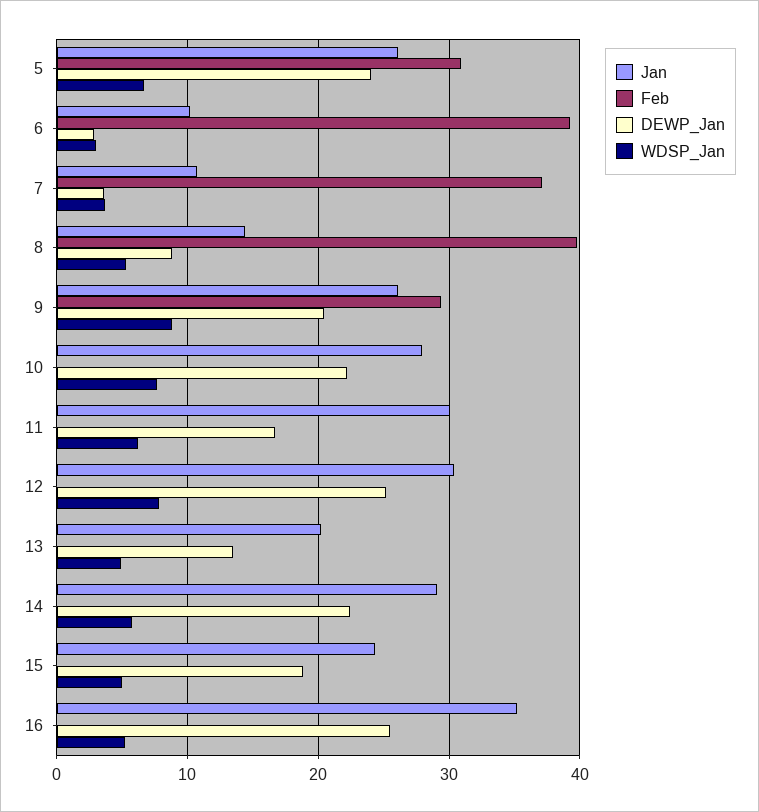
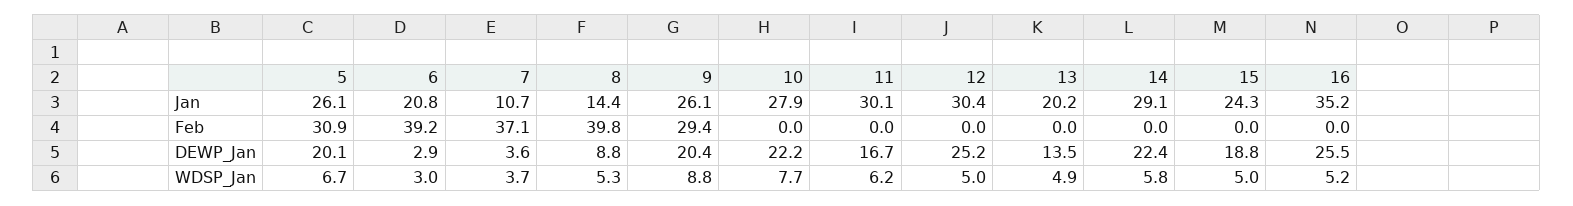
DEWP_Jan, 5: 24 -> 20.1
Jan, 6: 10 -> 20.8
WDSP_Jan, 12: 8 -> 5

